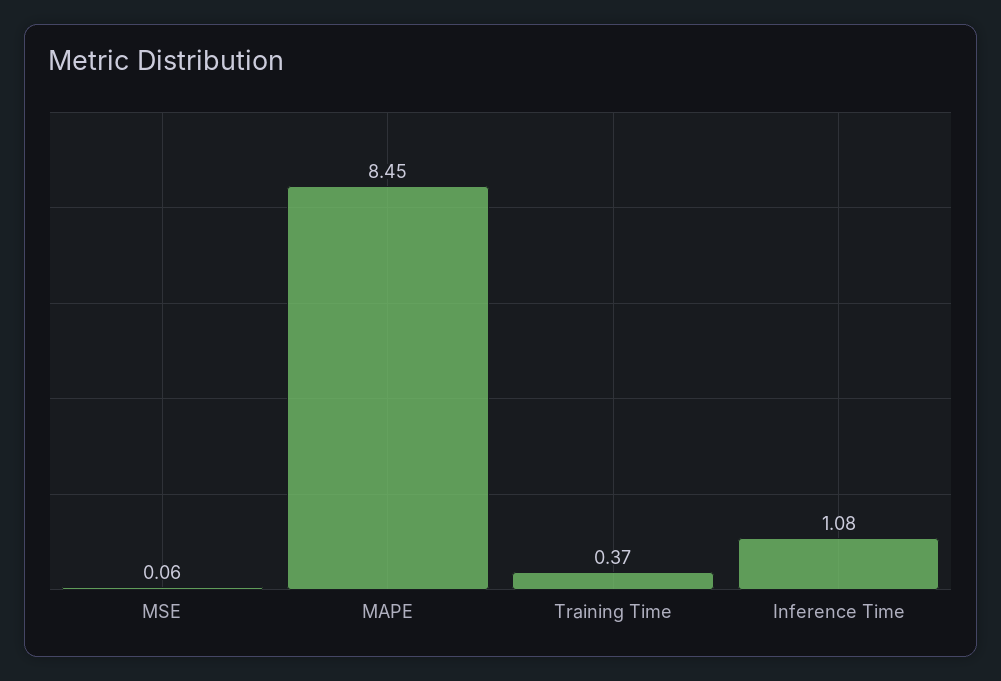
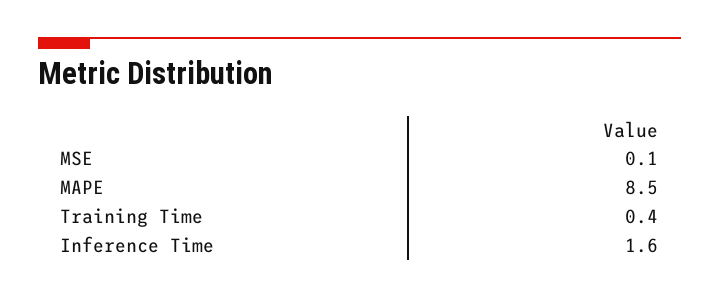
Inference Time: 1.08 -> 1.6

